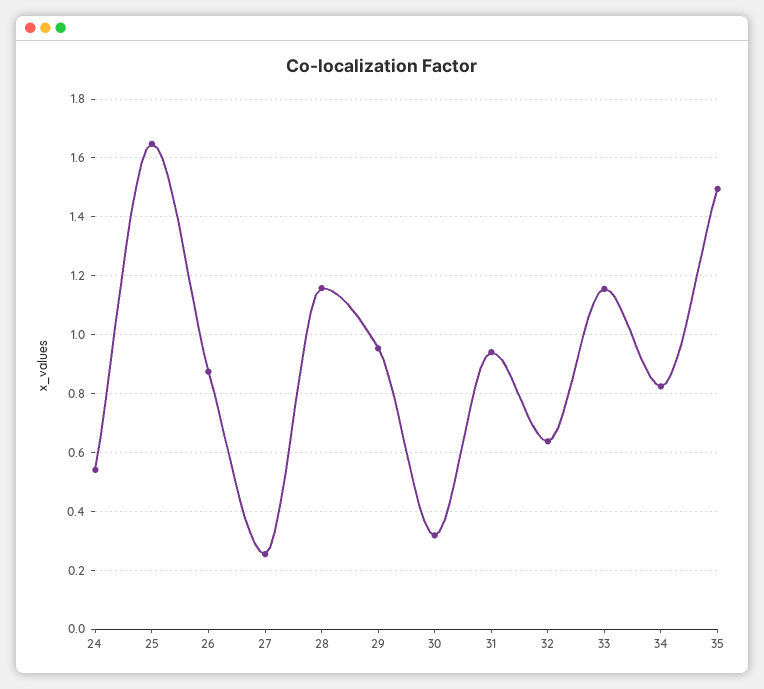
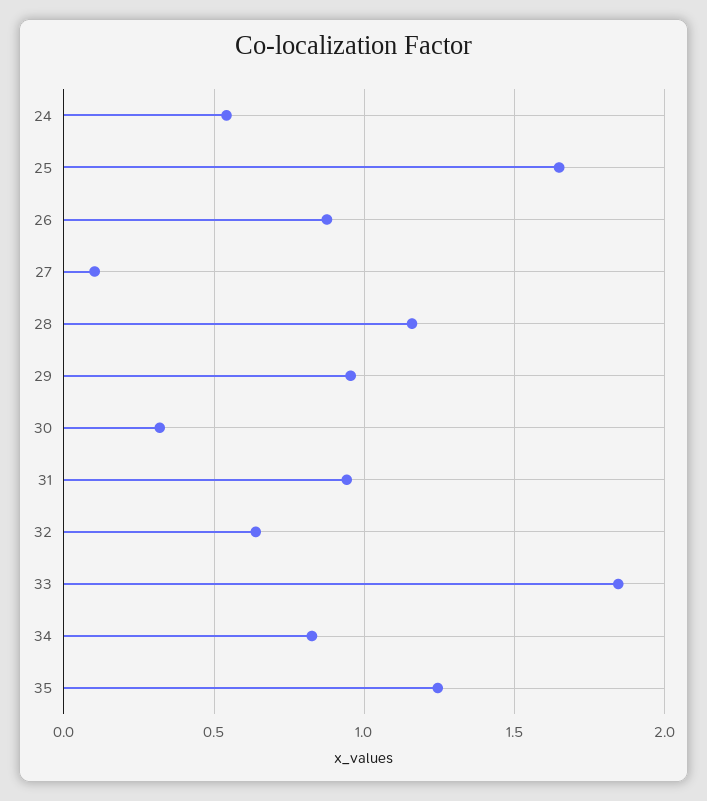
27: 0.25 -> 0.1
33: 1.15 -> 1.85
35: 1.5 -> 1.25

